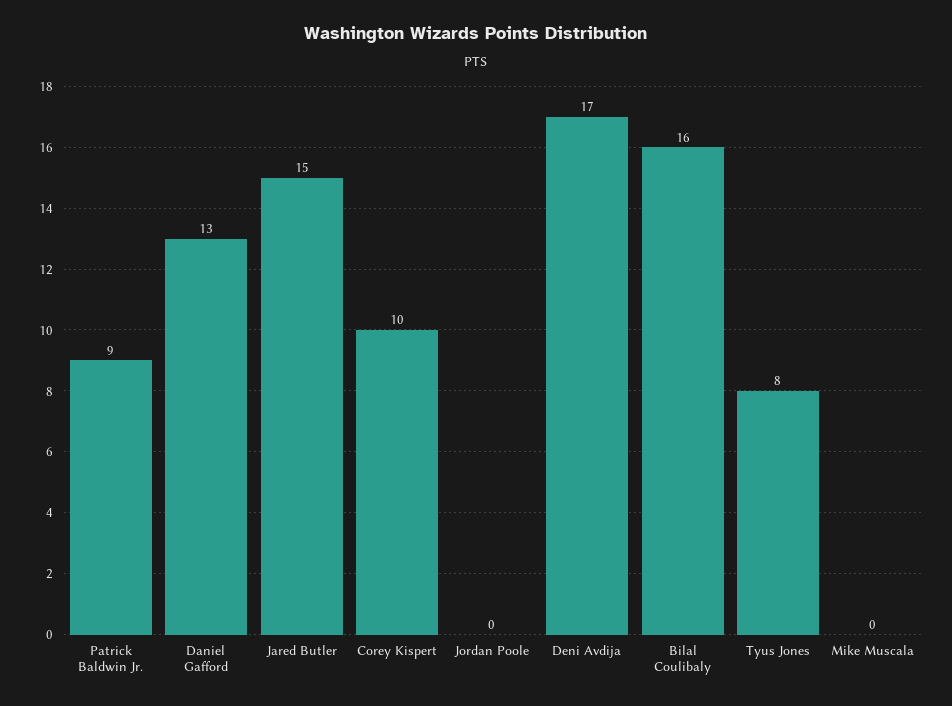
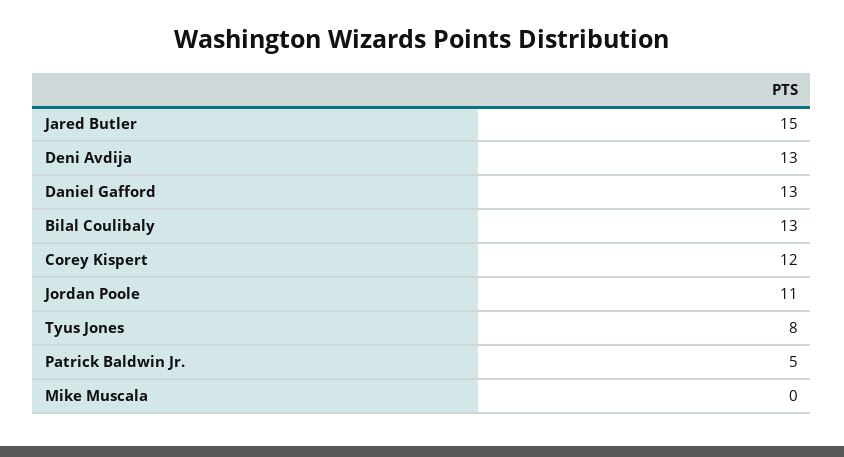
Patrick Baldwin Jr.: 9 -> 5
Corey Kispert: 10 -> 12
Jordan Poole: 0 -> 11
Deni Avdija: 17 -> 13
Bilal Coulibaly: 16 -> 13

